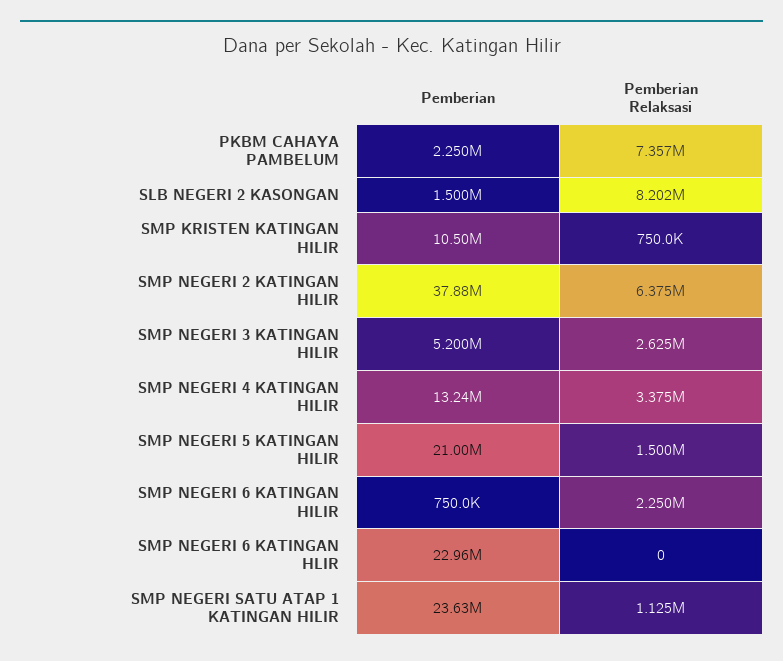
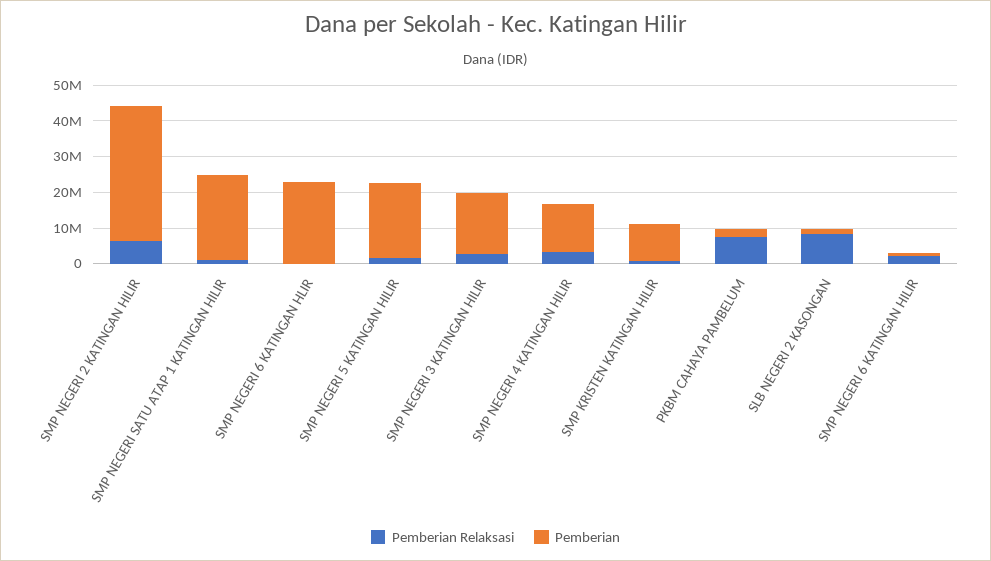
Pemberian, SMP NEGERI 3 KATINGAN HILIR: 5200000 -> 17500000

